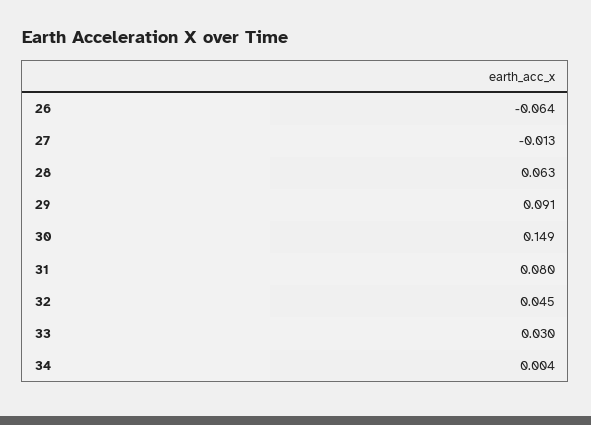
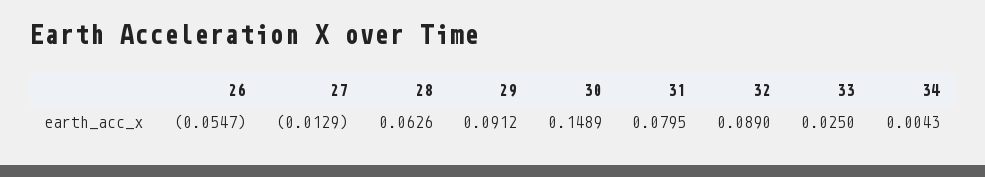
26: -0.064 -> -0.0547
32: 0.045 -> 0.089
33: 0.03 -> 0.025

